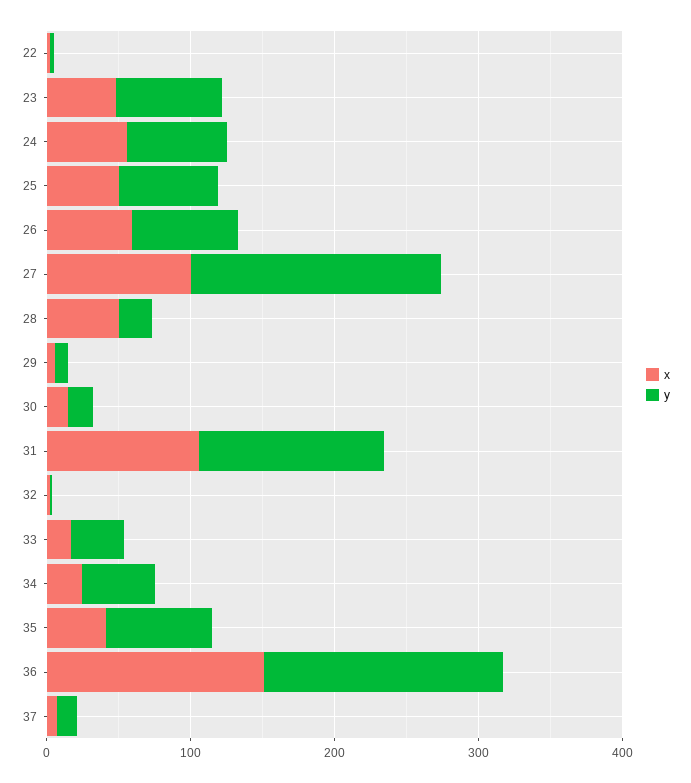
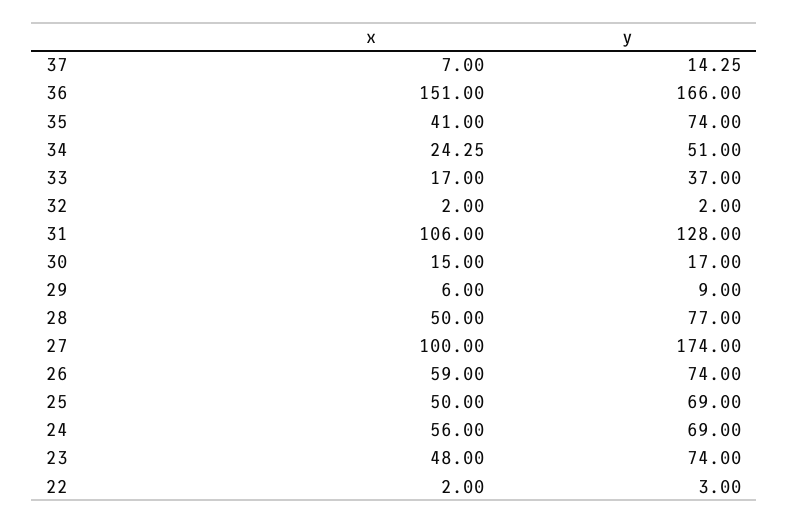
y, 28: 20 -> 77

